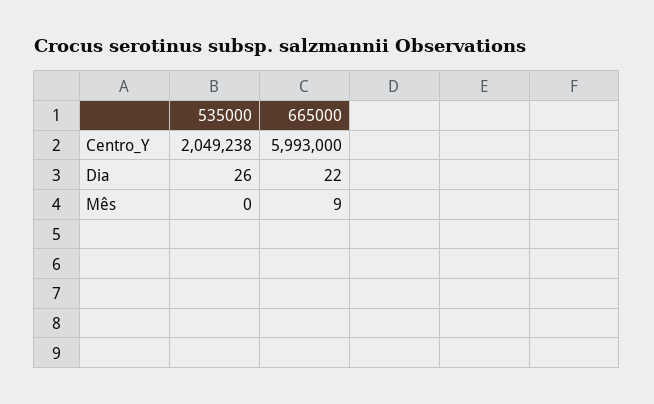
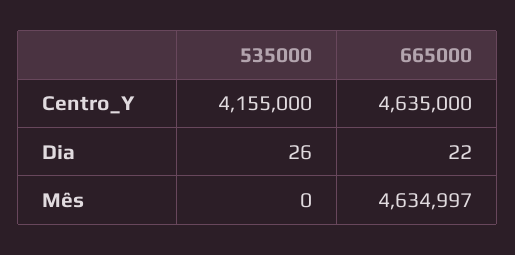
535000, Centro_Y: 2049238 -> 4155000
665000, Centro_Y: 5993000 -> 4635000
665000, Mês: 9 -> 4634997

